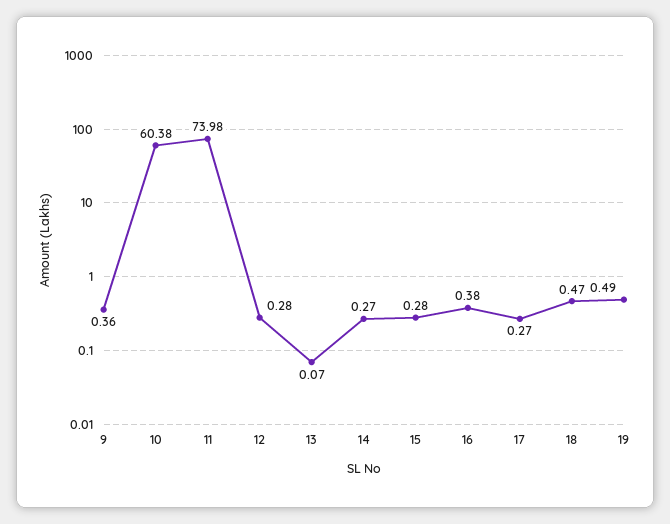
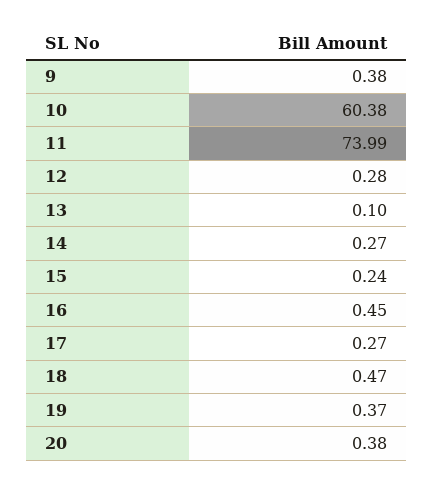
9: 0.36 -> 0.38
11: 73.98 -> 73.99
13: 0.07 -> 0.1
15: 0.28 -> 0.24
16: 0.38 -> 0.45
19: 0.49 -> 0.37
20: none -> 0.38

